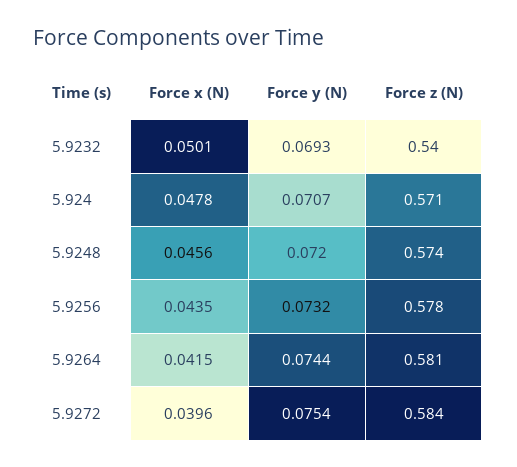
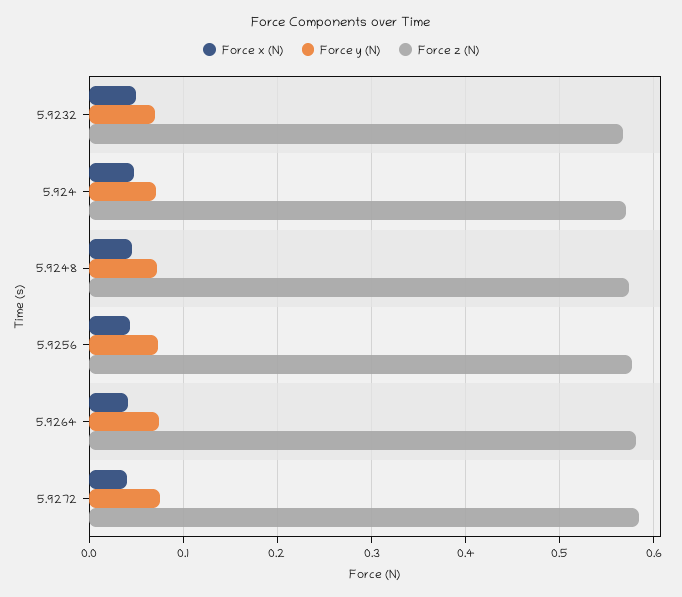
Force z (N), 5.9232: 0.54 -> 0.57

